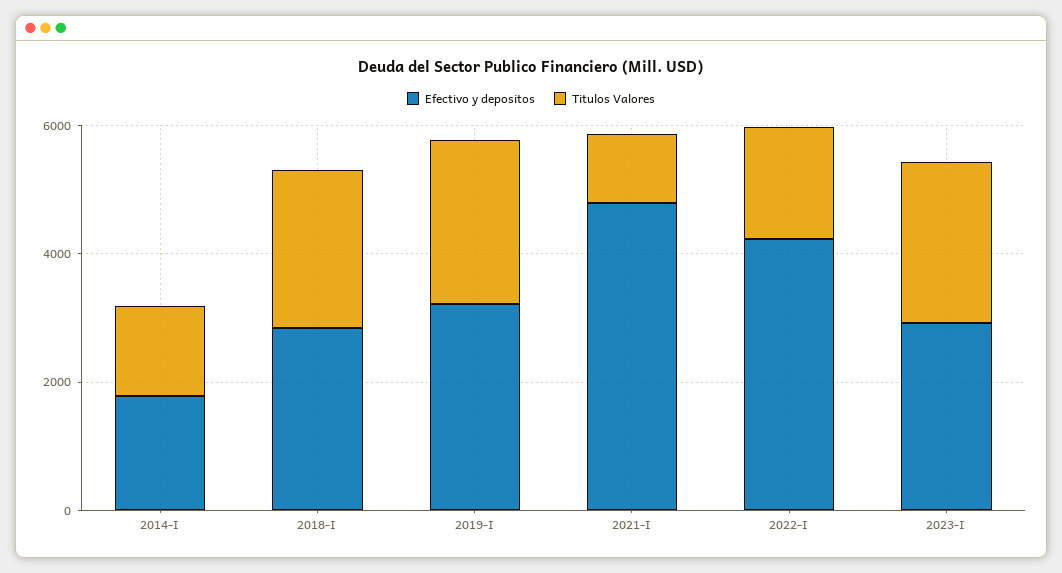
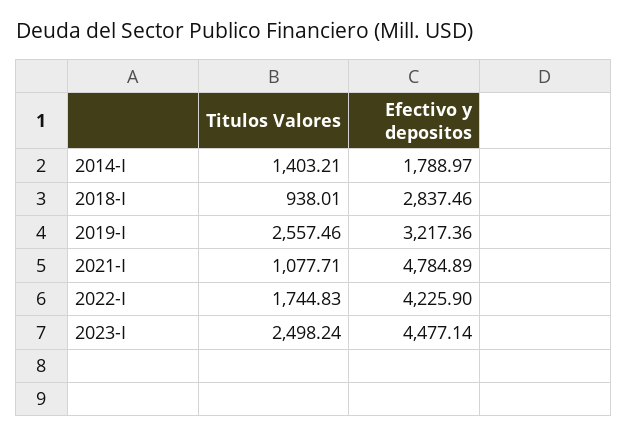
Titulos Valores, 2018-I: 2500 -> 938.01
Efectivo y depositos, 2023-I: 3000 -> 4477.14

